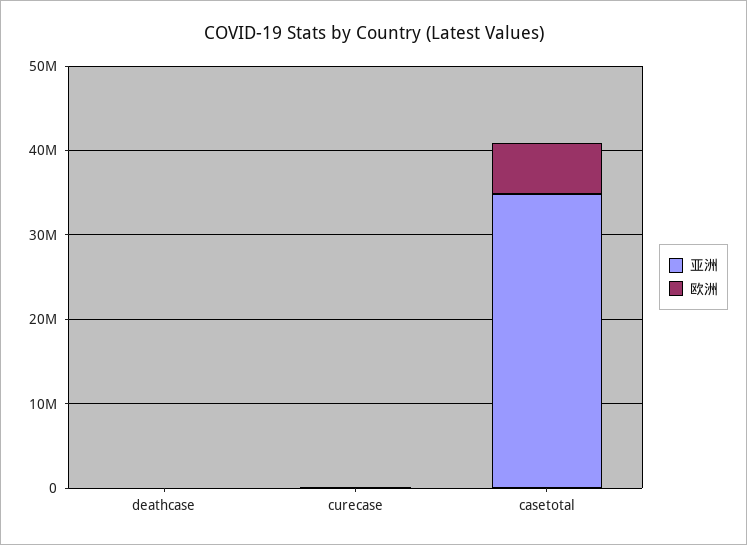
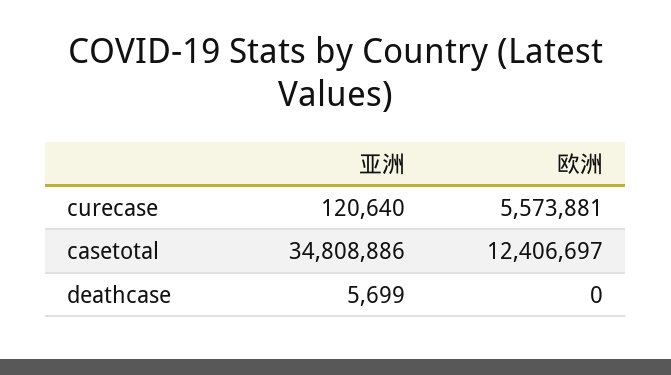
欧洲, curecase: 0 -> 5573881
欧洲, casetotal: 6000000 -> 12406697

